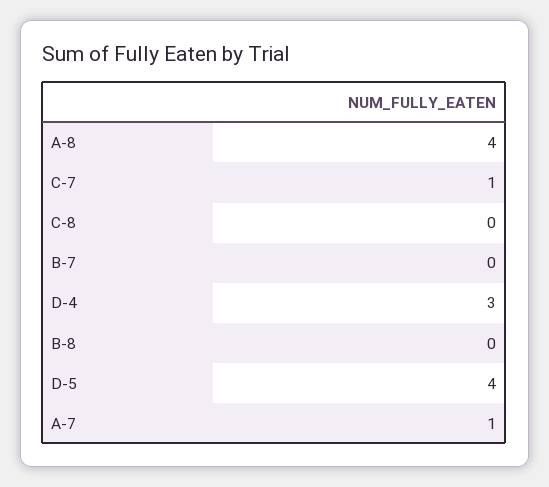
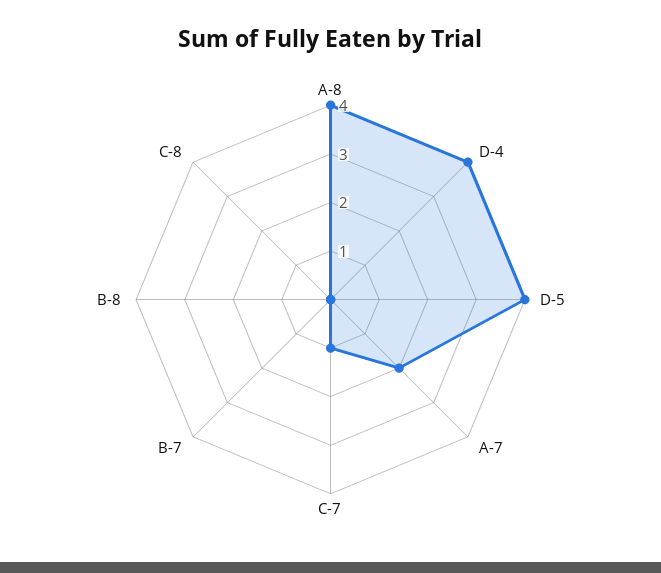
D-4: 3 -> 4
A-7: 1 -> 2

